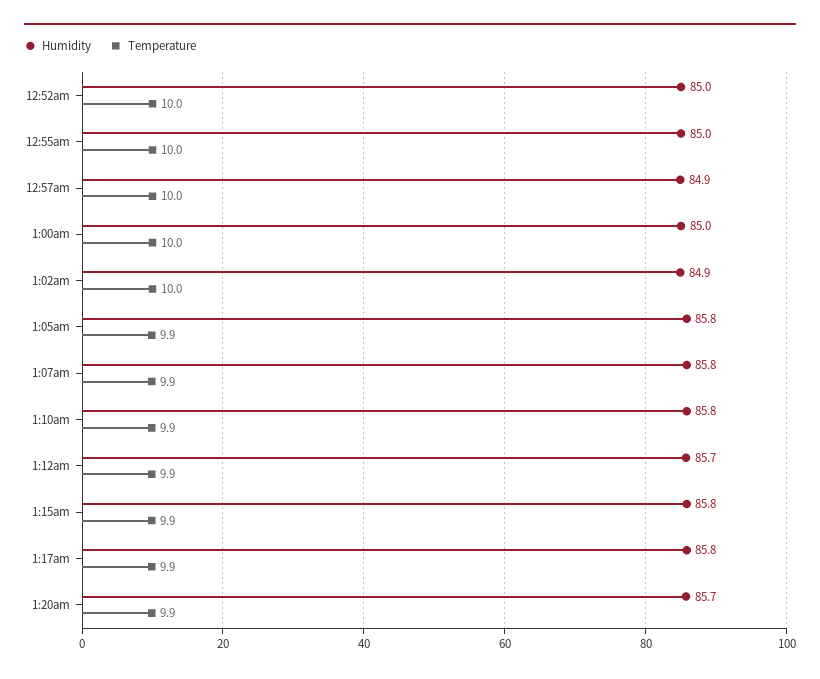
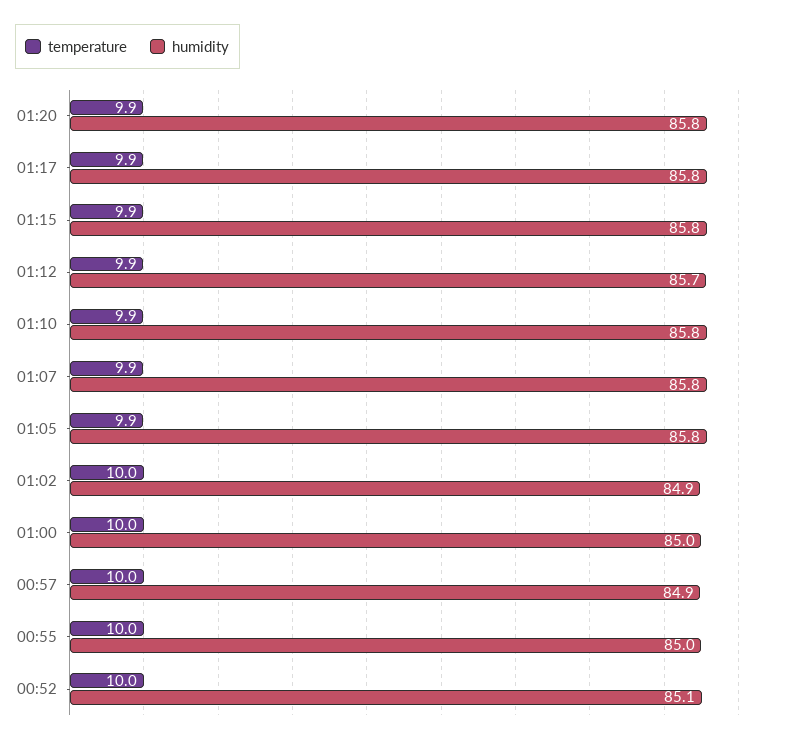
Humidity, 12:52am: 85 -> 85.1
Humidity, 1:20am: 85.7 -> 85.8

